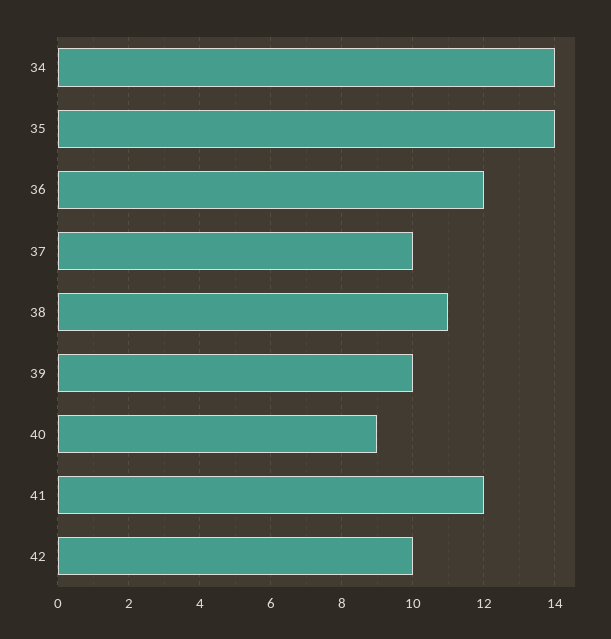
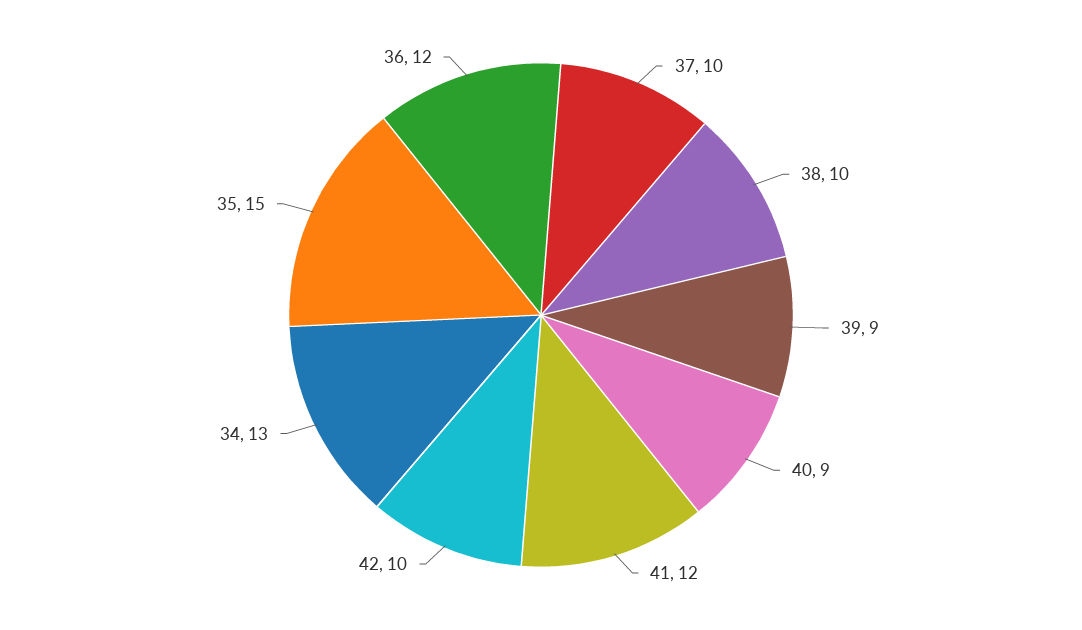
34: 14 -> 13
35: 14 -> 15
38: 11 -> 10
39: 10 -> 9

